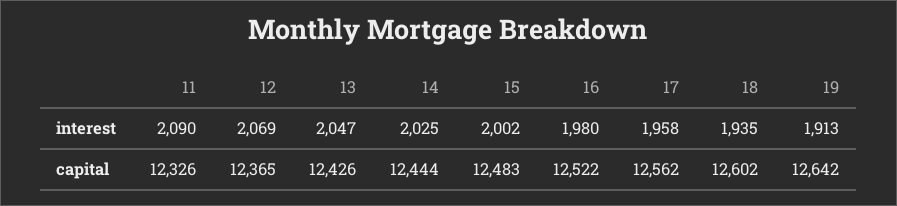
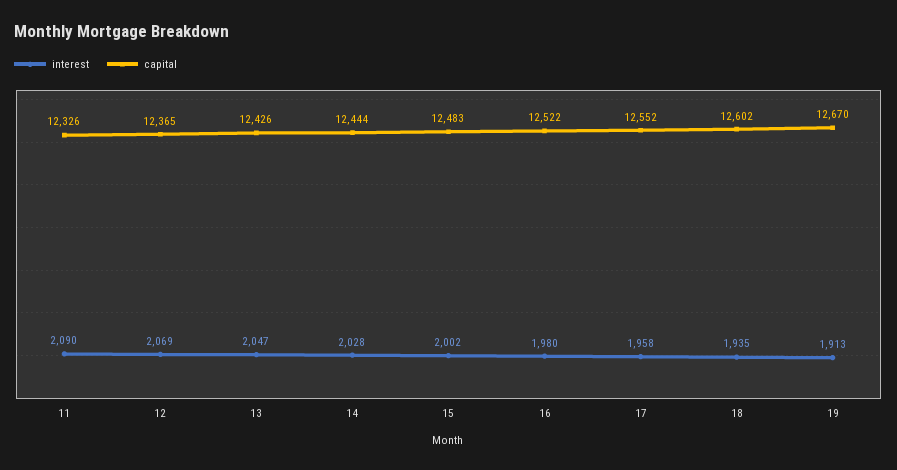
interest, 14: 2025 -> 2028
capital, 17: 12562 -> 12552
capital, 19: 12642 -> 12670

